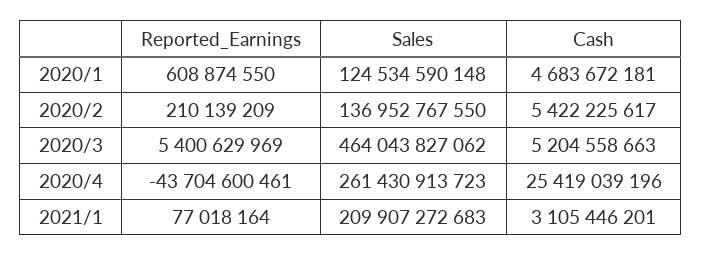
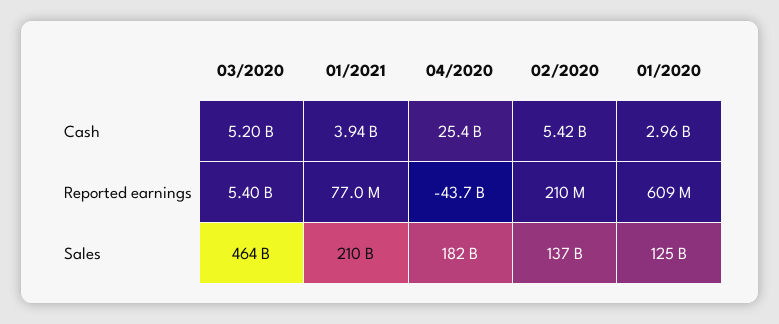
Cash, 2020/1: 4683672181 -> 2960000000
Sales, 2020/4: 261430913723 -> 182000000000
Cash, 2021/1: 3105446201 -> 3940000000

